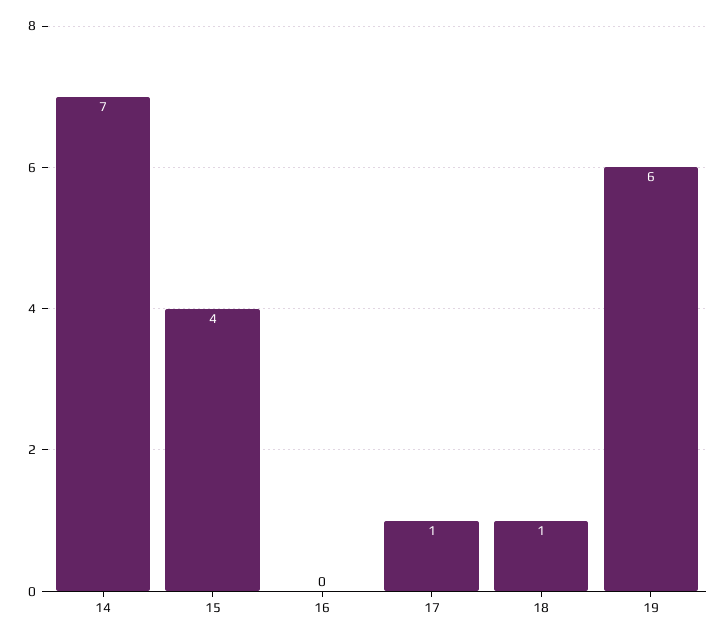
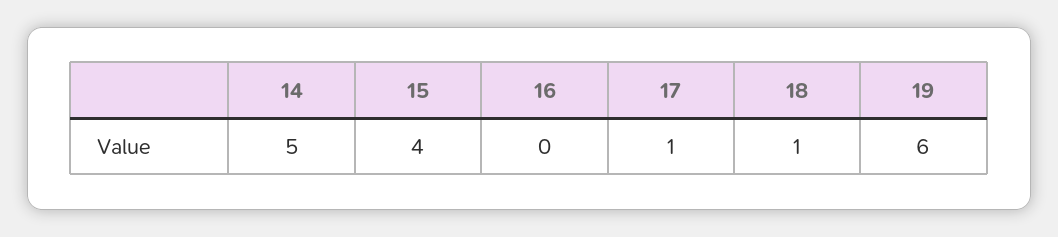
14: 7 -> 5

